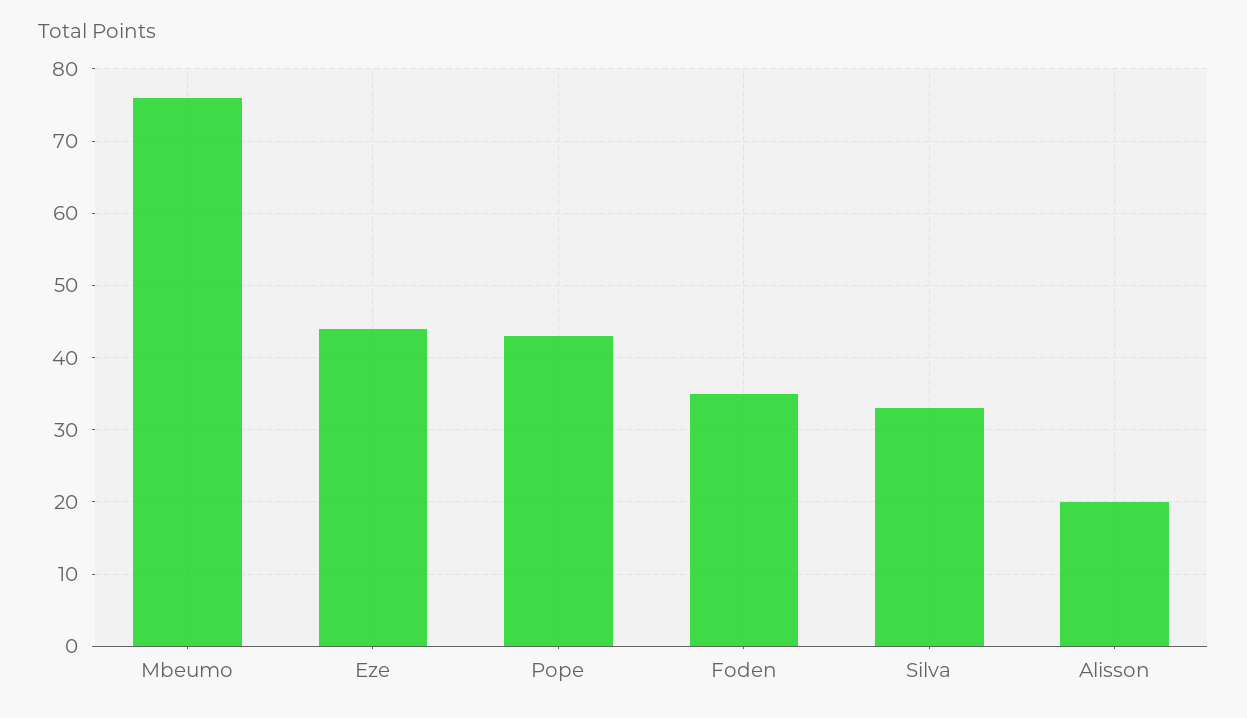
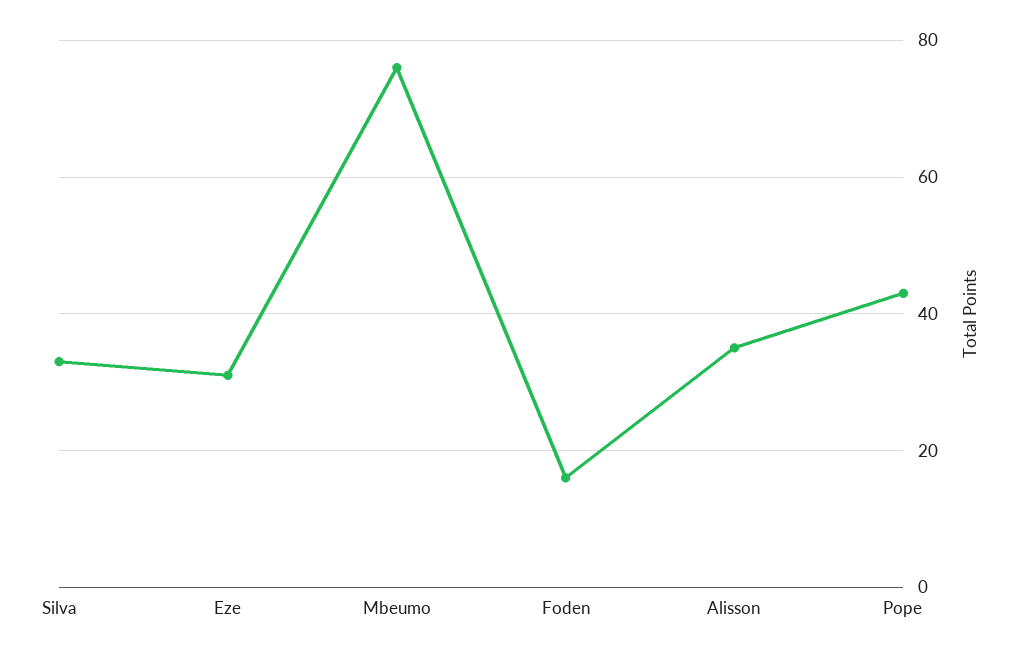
Eze: 44 -> 30
Foden: 35 -> 15
Alisson: 20 -> 35

